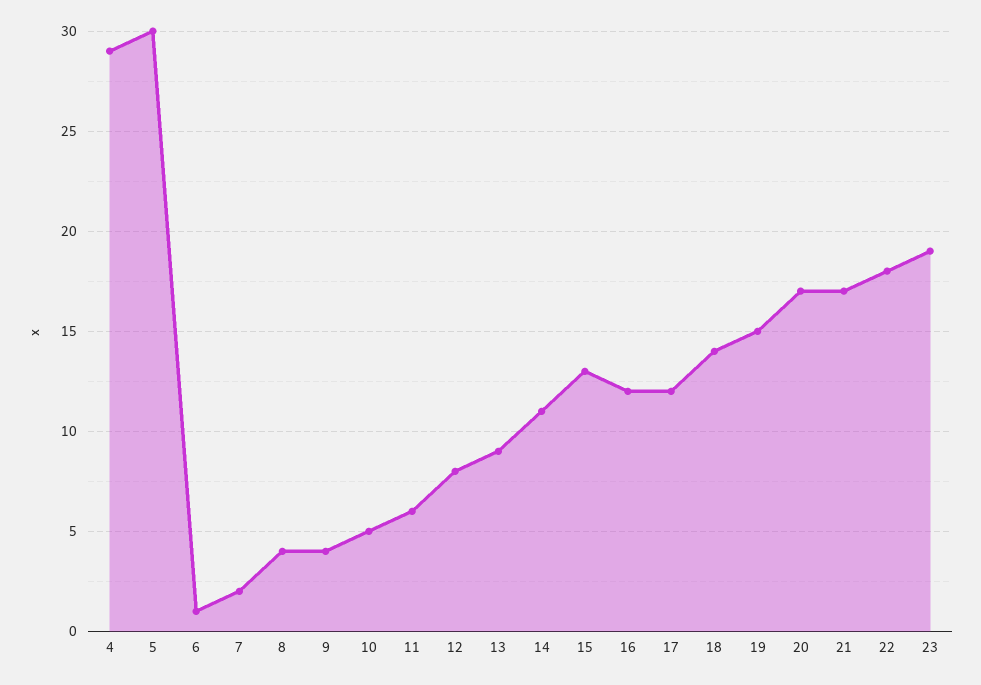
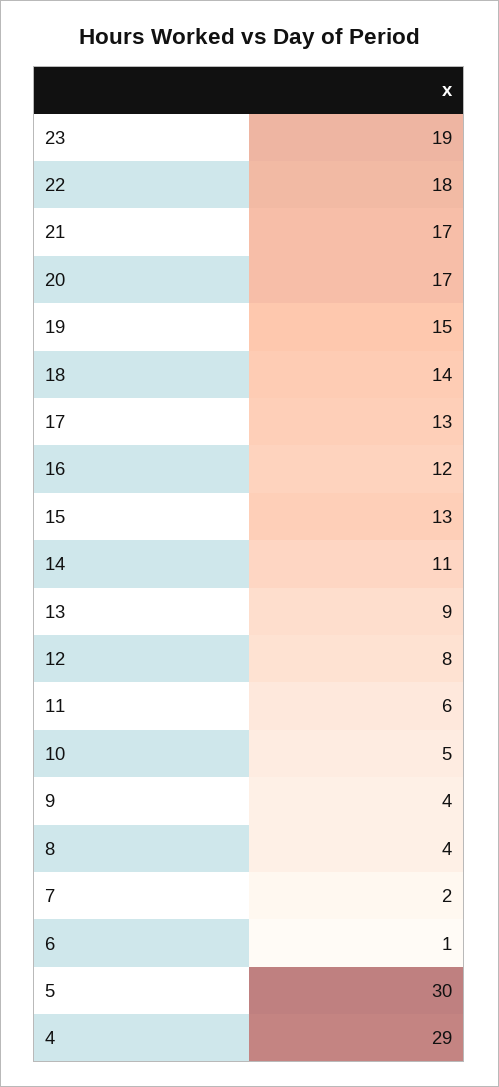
17: 12 -> 13

